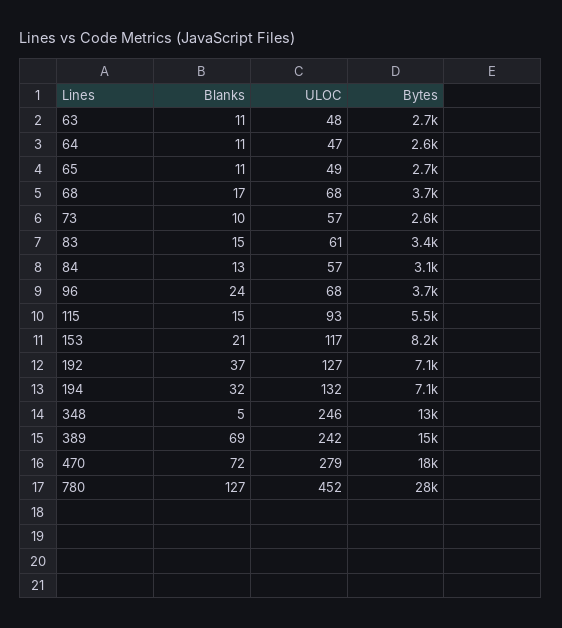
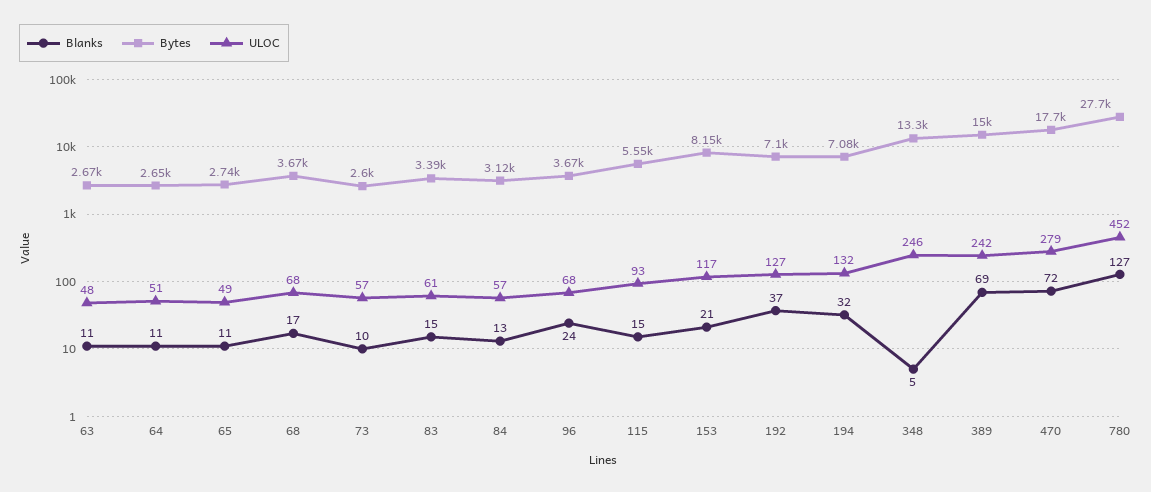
ULOC, 64: 47 -> 51

